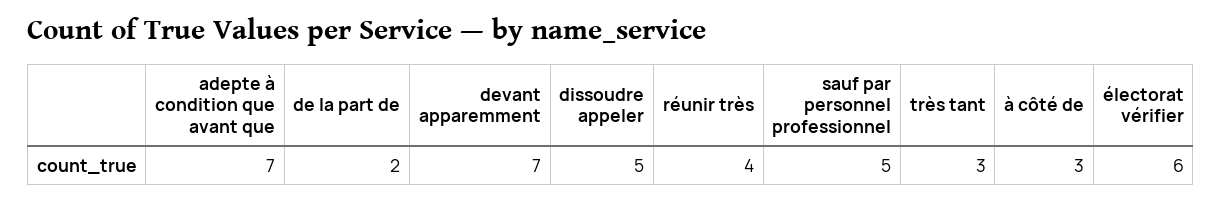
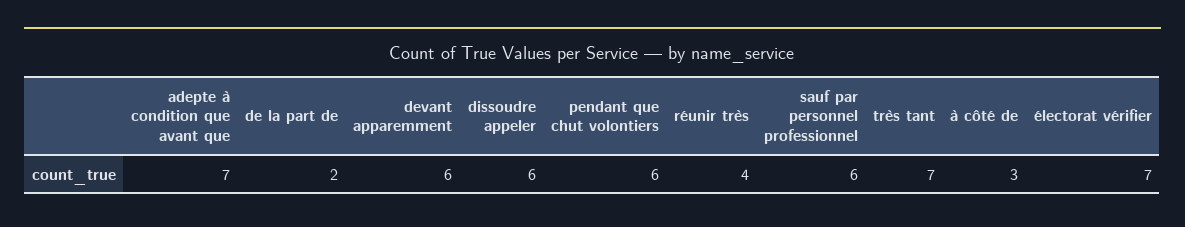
devant apparemment: 7 -> 6
dissoudre appeler: 5 -> 6
sauf par personnel professionnel: 5 -> 6
très tant: 3 -> 7
électorat vérifier: 6 -> 7
pendant que chut volontiers: none -> 6

